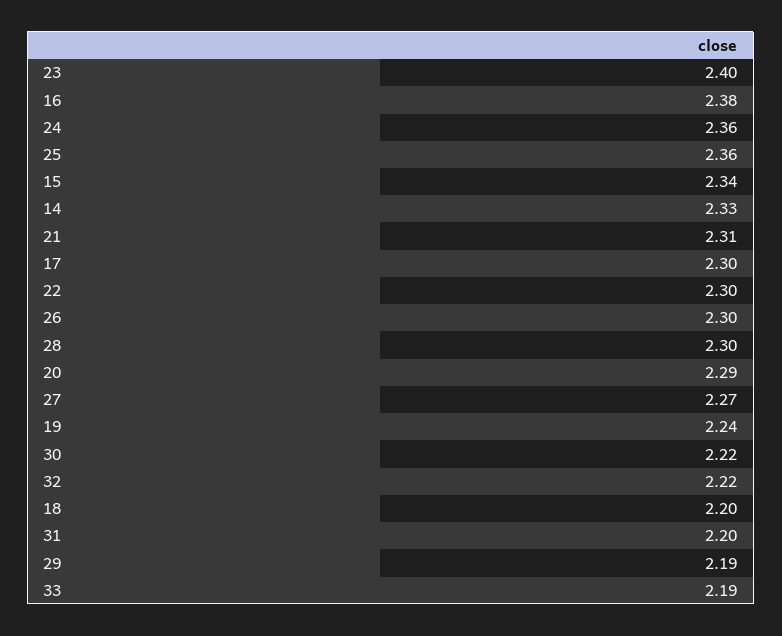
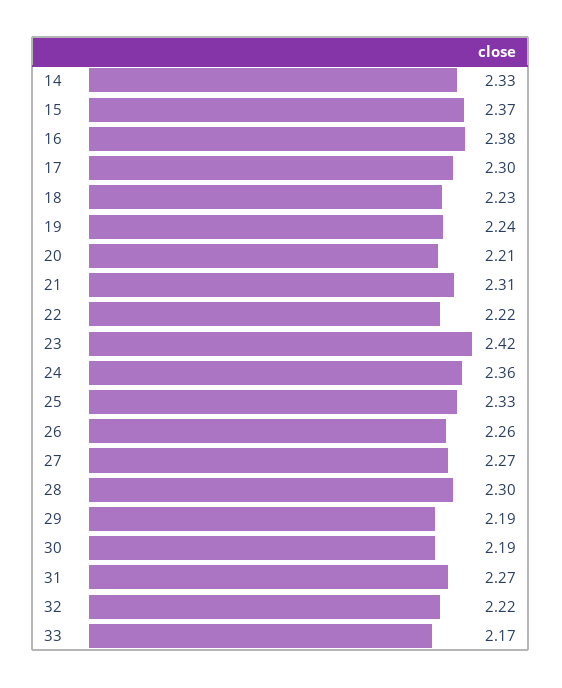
23: 2.4 -> 2.42
25: 2.36 -> 2.33
15: 2.34 -> 2.37
22: 2.3 -> 2.22
26: 2.3 -> 2.26
20: 2.29 -> 2.21
30: 2.22 -> 2.19
18: 2.2 -> 2.23
31: 2.2 -> 2.27
33: 2.19 -> 2.17

